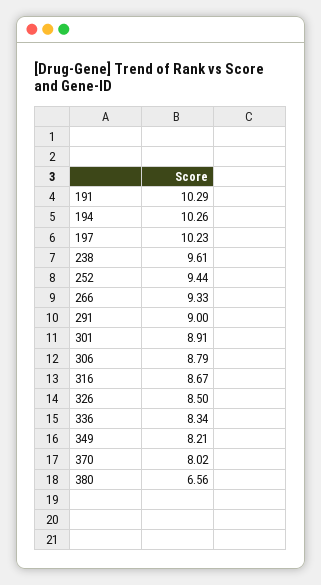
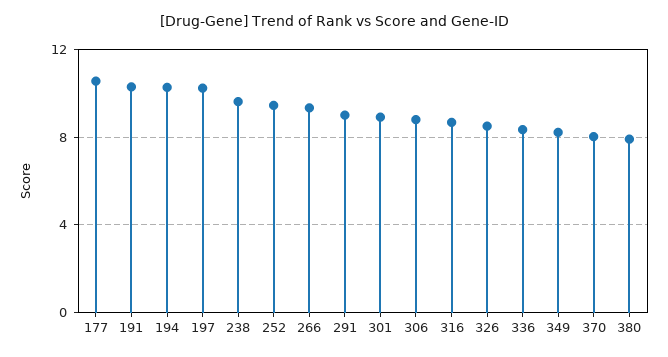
380: 6.56 -> 8
177: none -> 10.5

